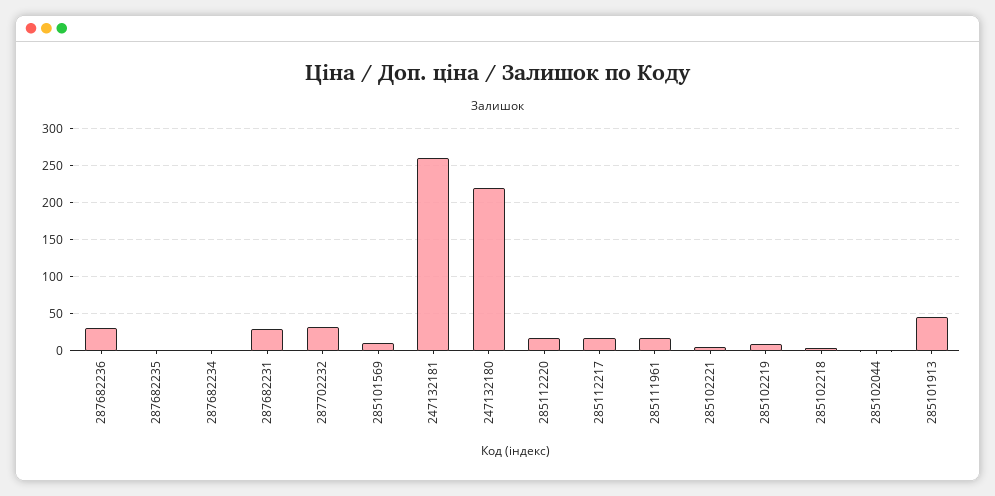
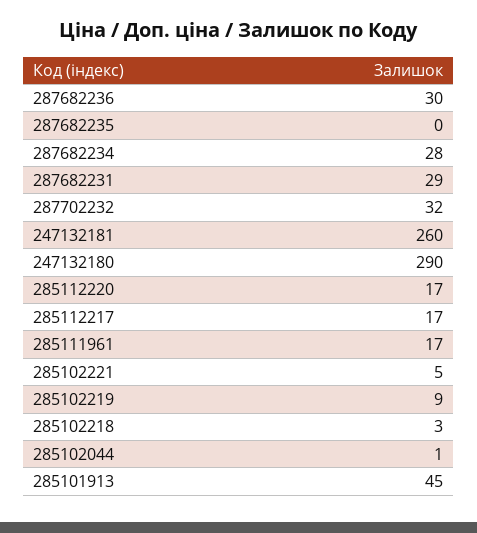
287682234: 0 -> 28
285101569: 10 -> none
247132180: 220 -> 290

